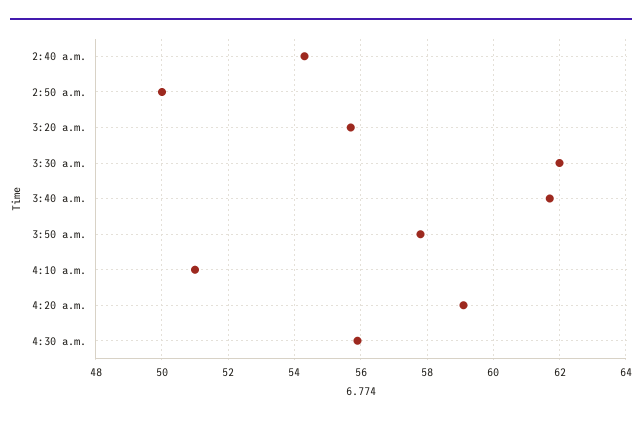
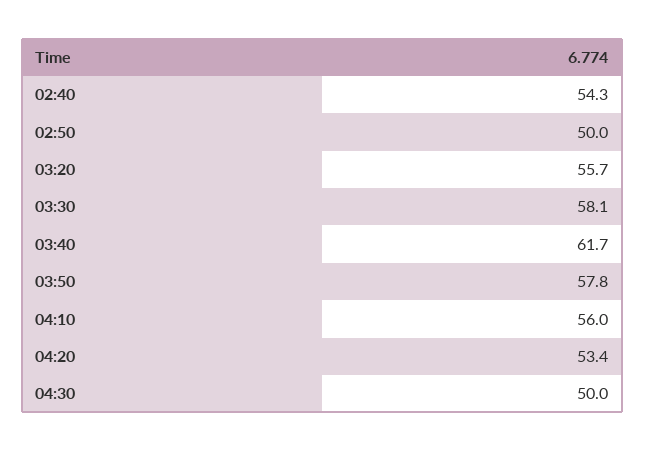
3:30 a.m.: 62 -> 58.1
4:10 a.m.: 51 -> 56
4:20 a.m.: 59 -> 53.4
4:30 a.m.: 56 -> 50

